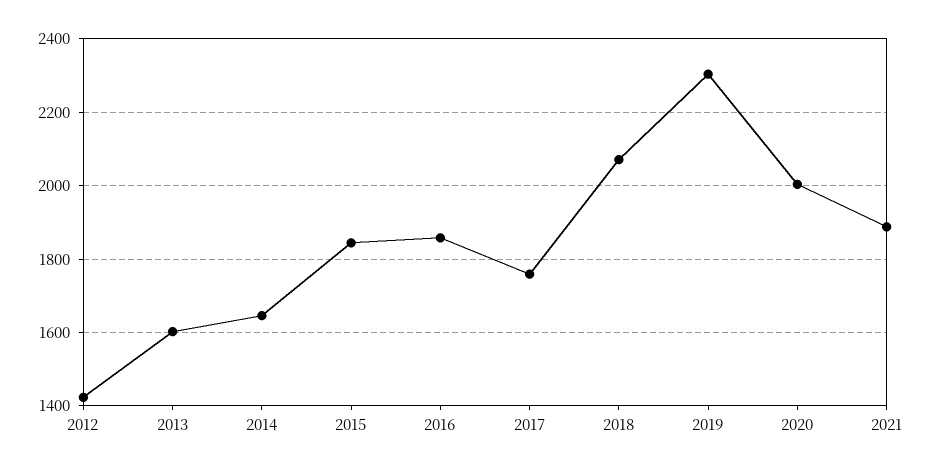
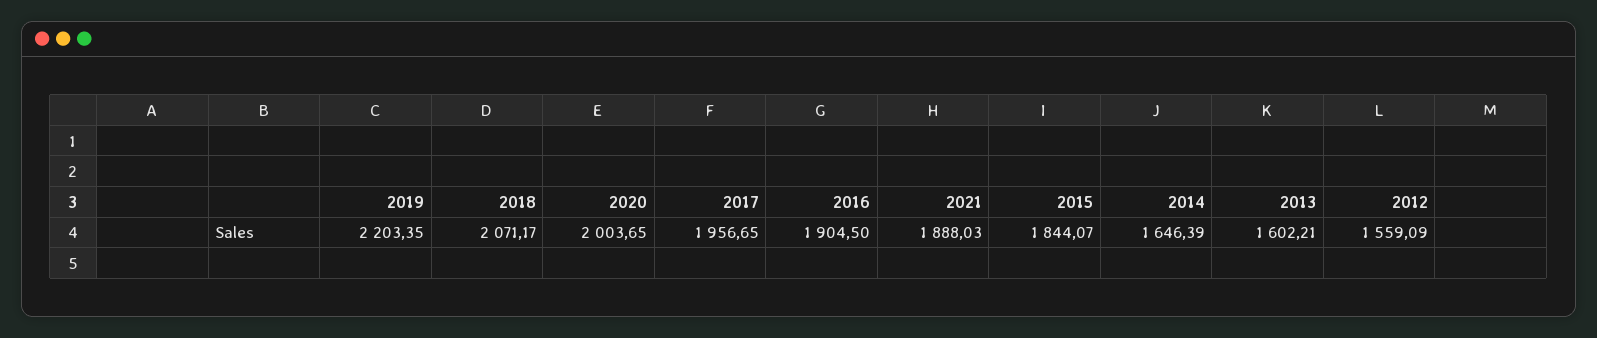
2012: 1420 -> 1559.09
2016: 1860 -> 1904.5
2017: 1760 -> 1956.65
2019: 2300 -> 2203.35

